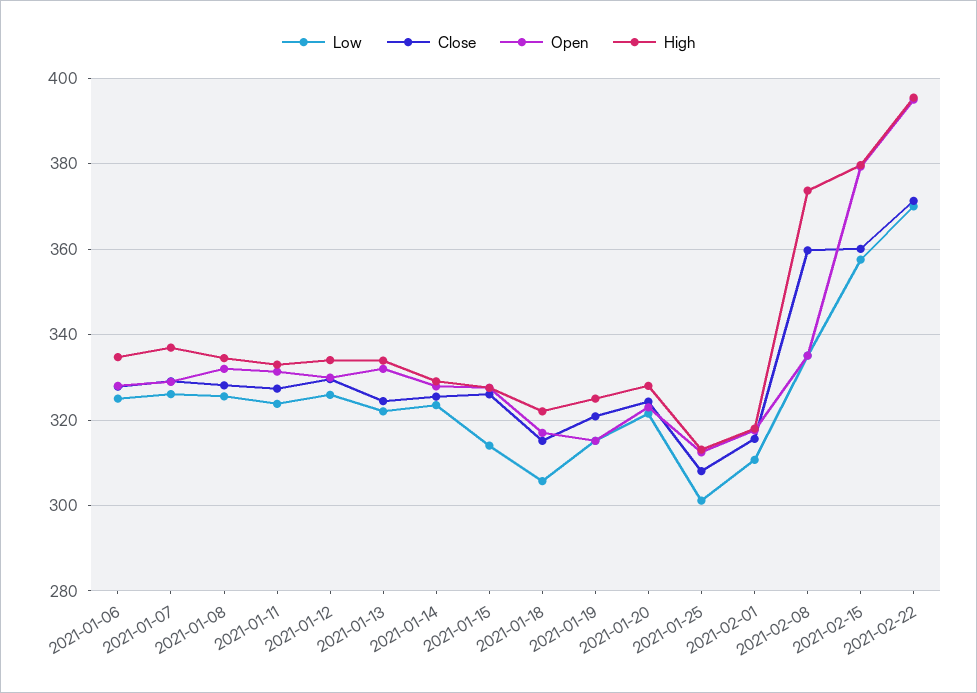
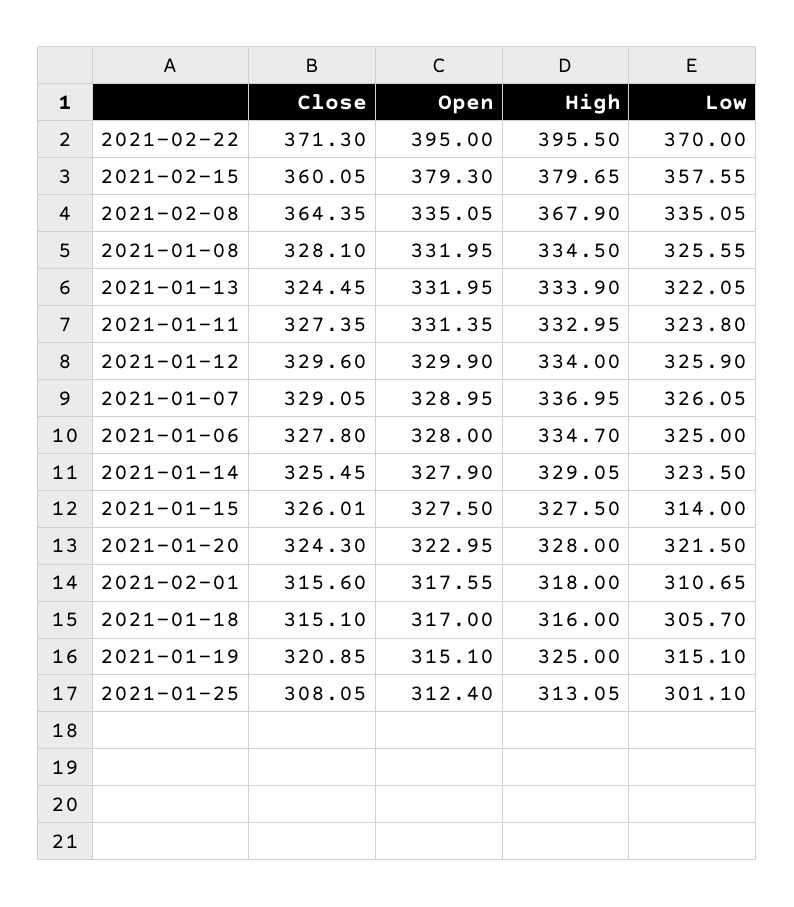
High, 2021-01-18: 322 -> 316
Close, 2021-02-08: 360 -> 364.35
High, 2021-02-08: 374 -> 367.9

